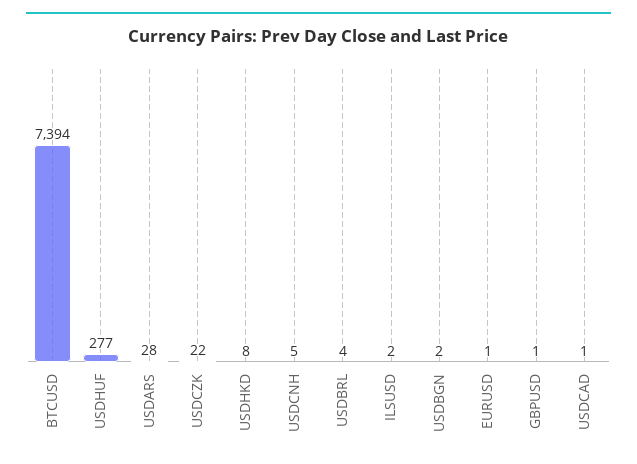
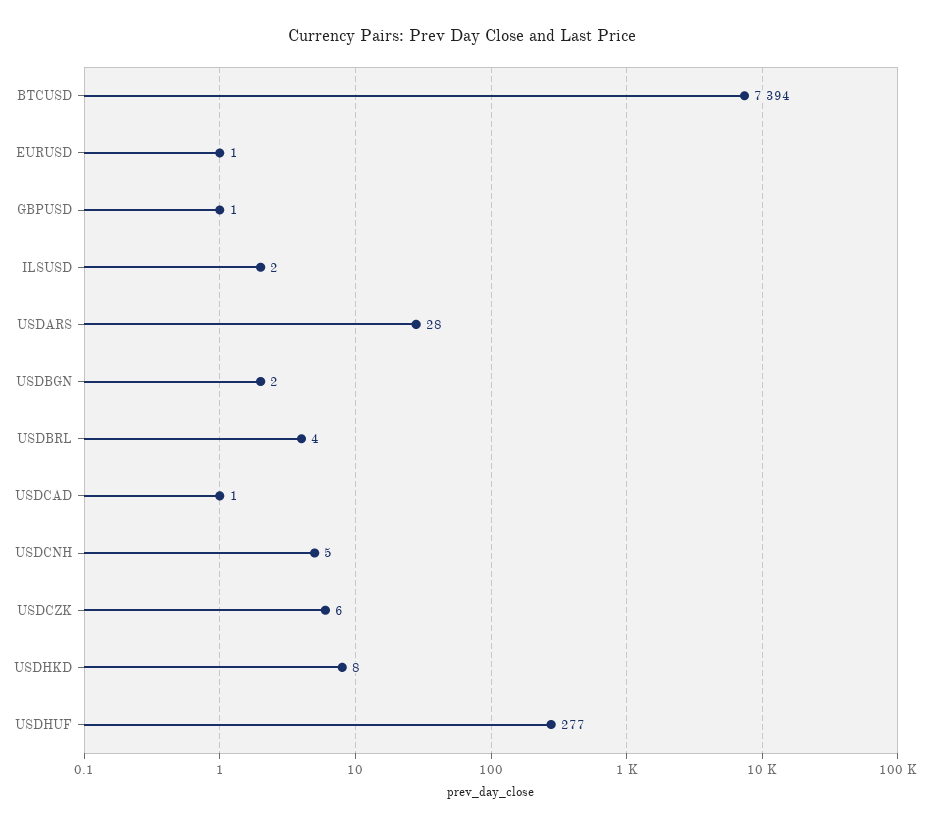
USDCZK: 22 -> 6

